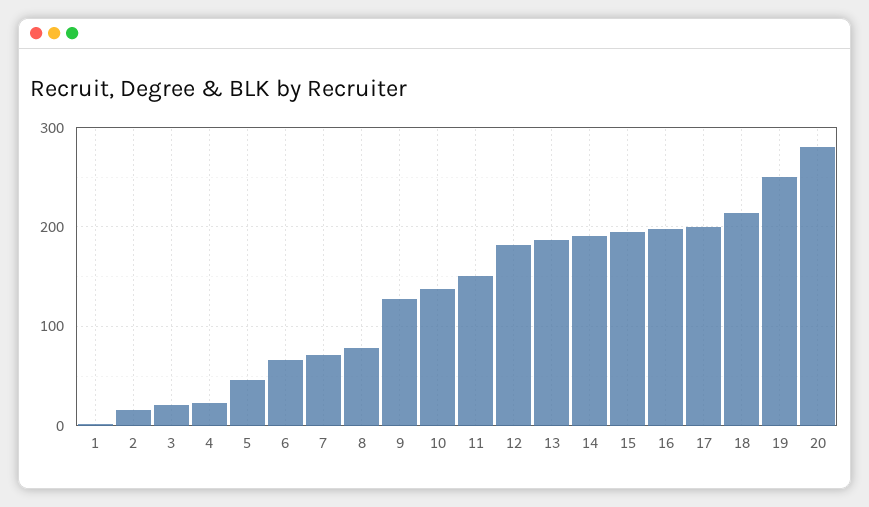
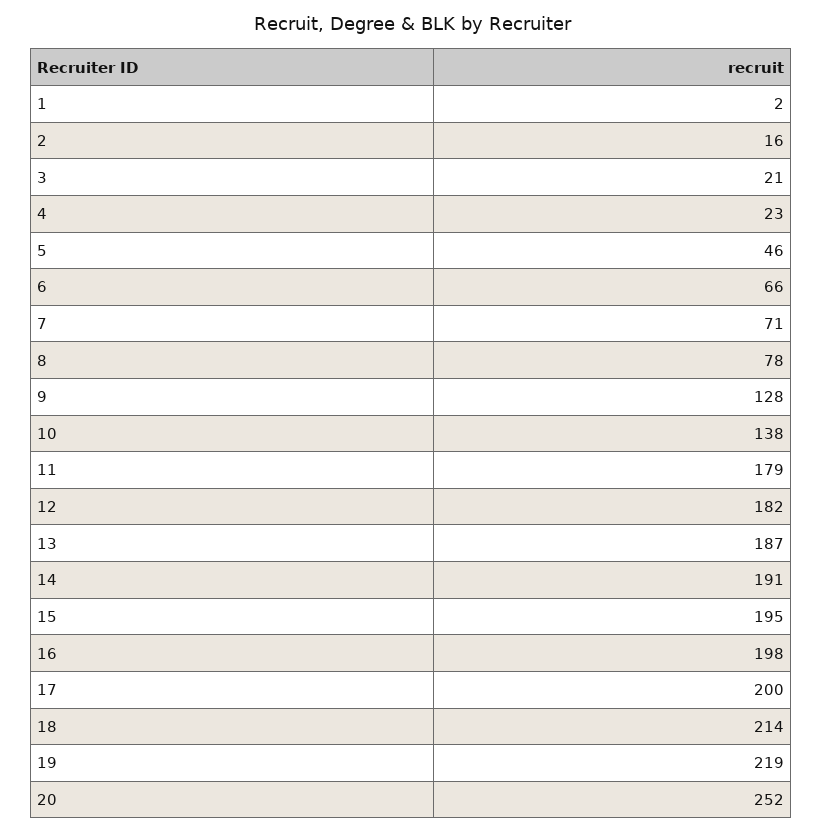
11: 150 -> 179
19: 250 -> 219
20: 280 -> 252

